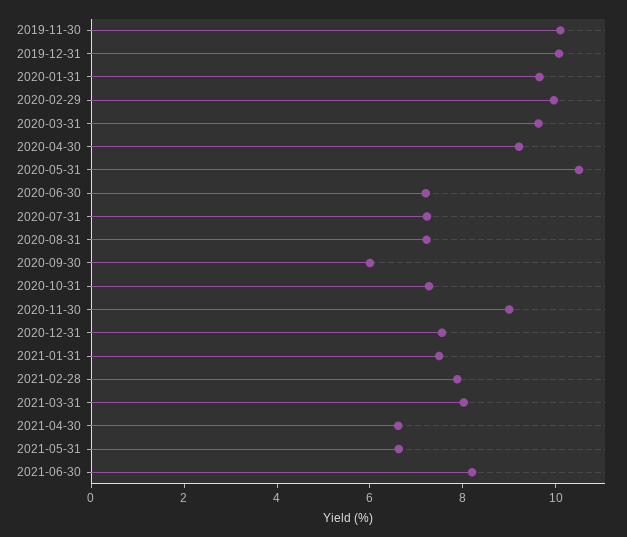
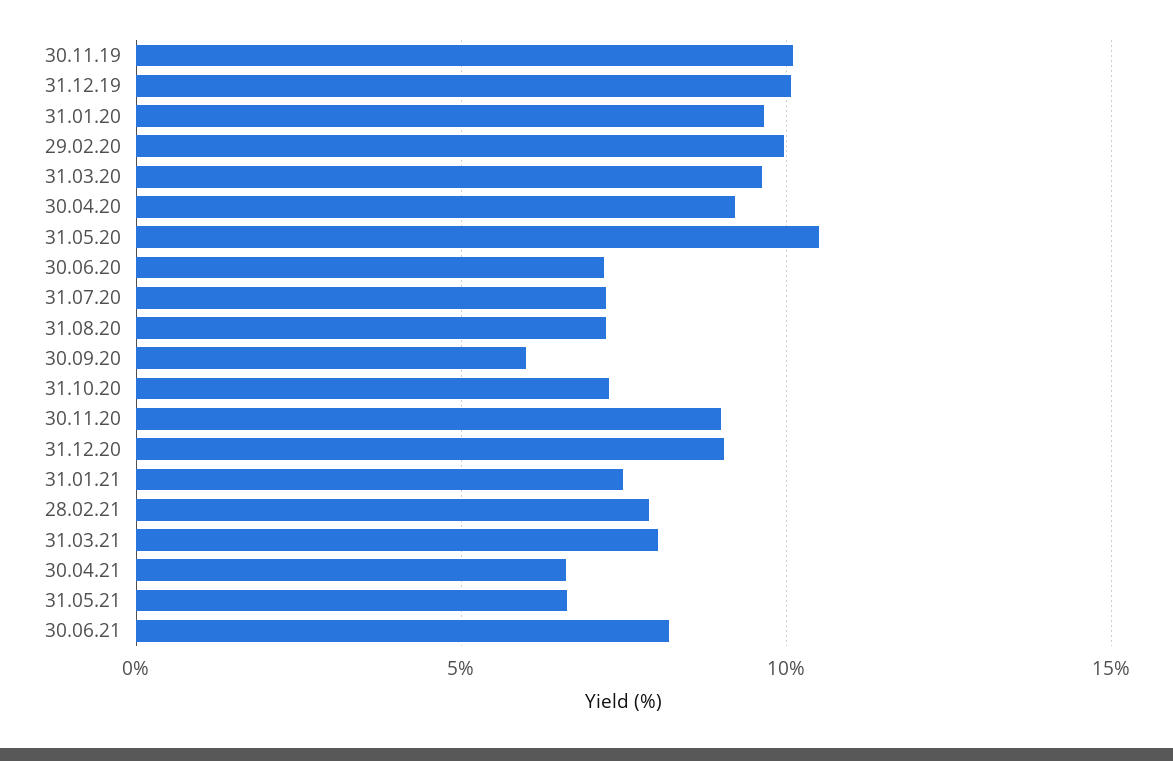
2020-12-31: 7.5 -> 9

